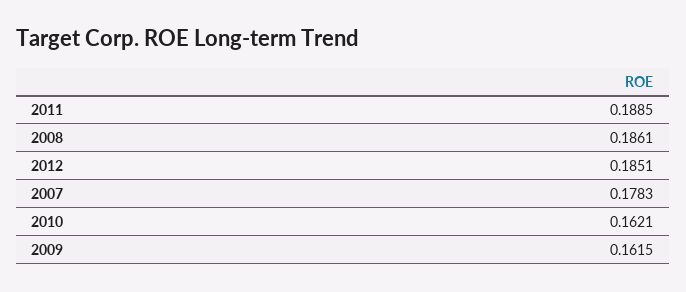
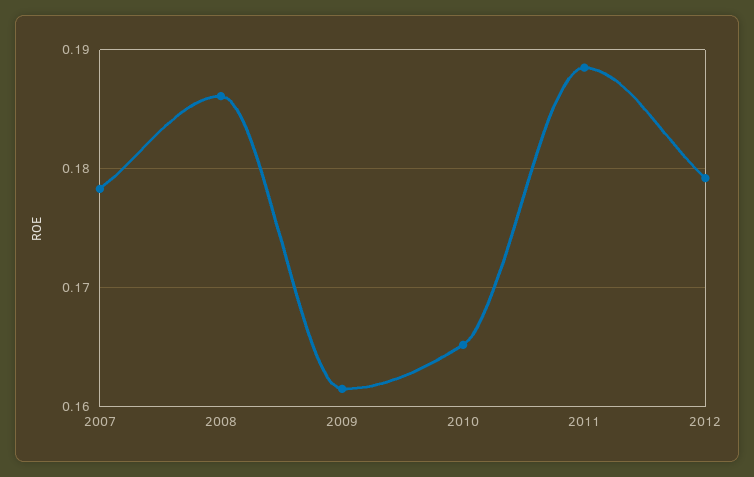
2012: 0.1851 -> 0.179
2010: 0.1621 -> 0.165

